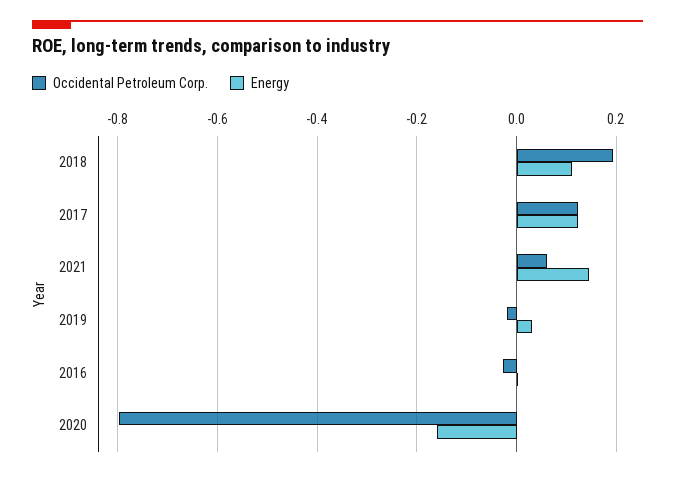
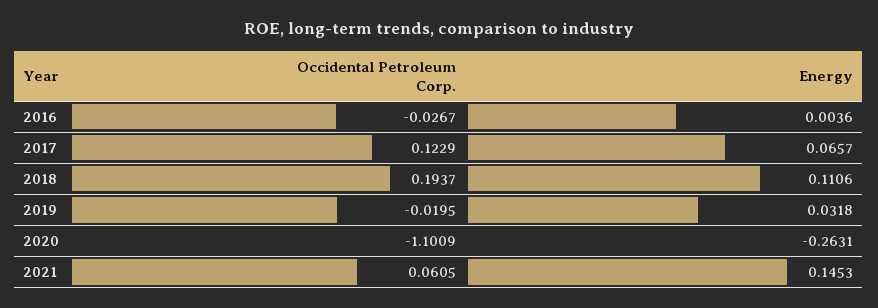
Energy, 2017: 0.12 -> 0.0657
Occidental Petroleum Corp., 2020: -0.8 -> -1.1009
Energy, 2020: -0.16 -> -0.2631

